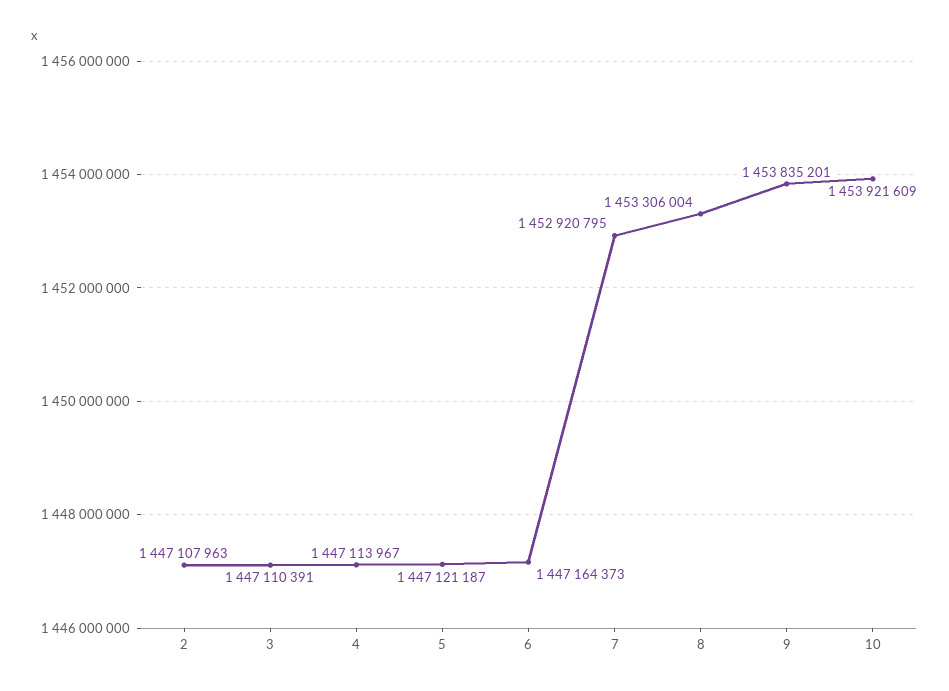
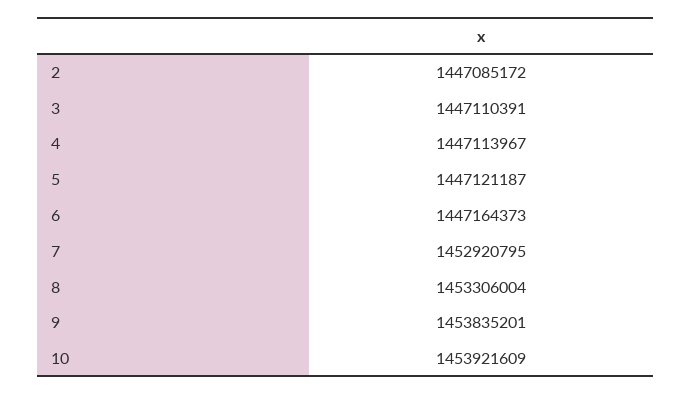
2: 1447107963 -> 1447085172

